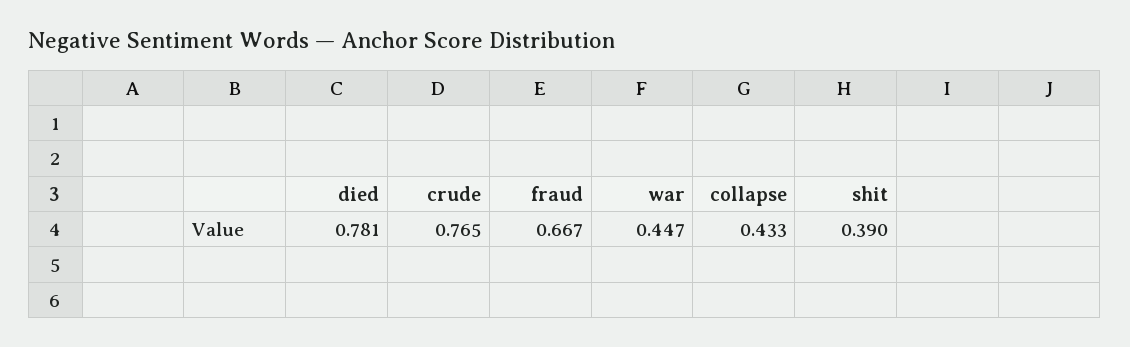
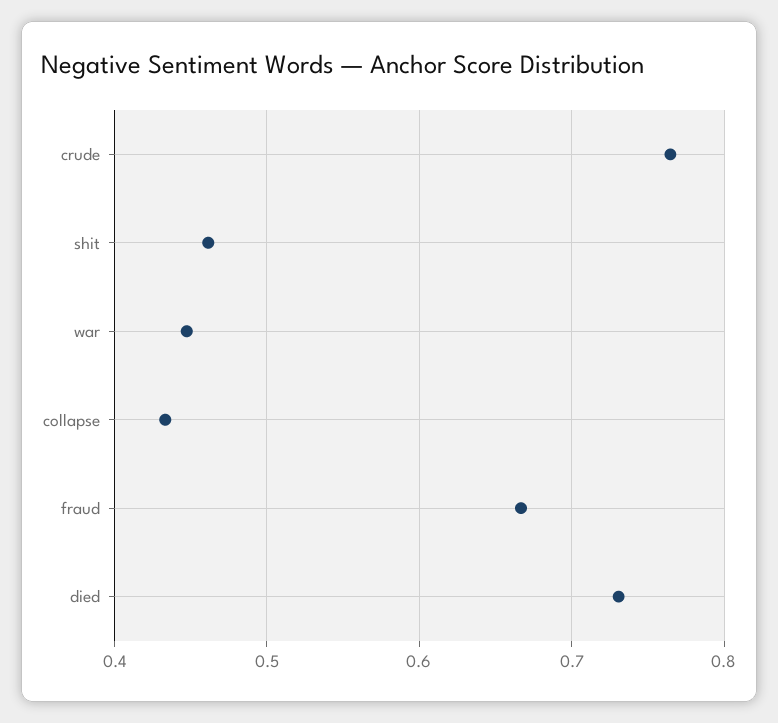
died: 0.781 -> 0.73
shit: 0.39 -> 0.46

